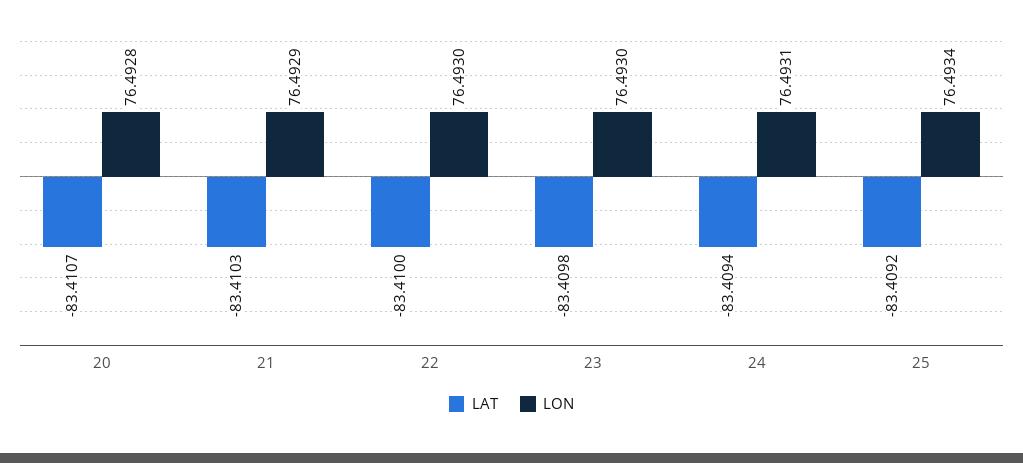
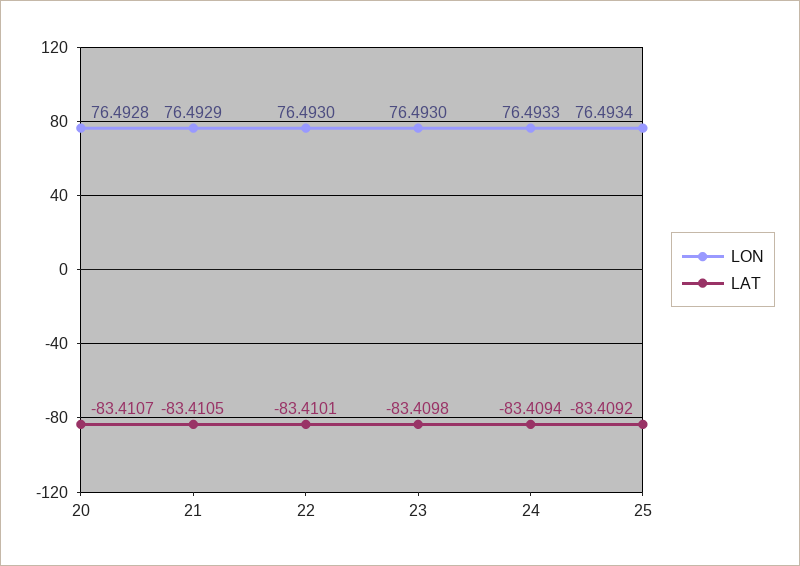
LAT, 21: -83.4103 -> -83.4105
LAT, 22: -83.41 -> -83.4101
LON, 24: 76.4931 -> 76.4933

